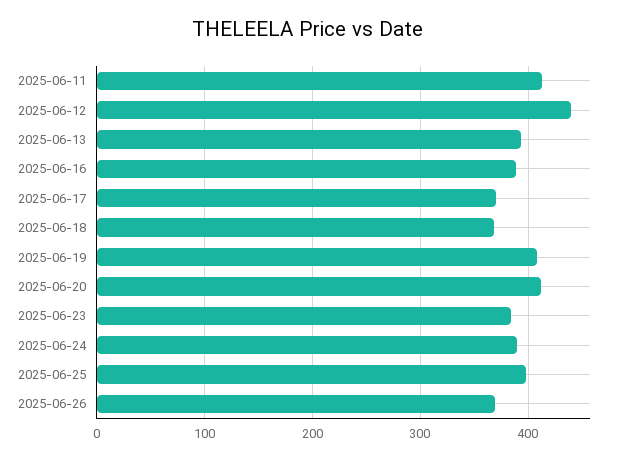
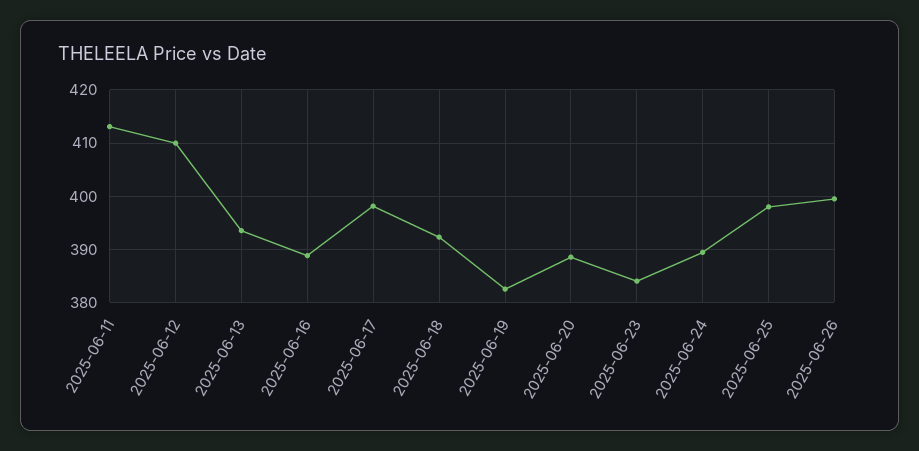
2025-06-12: 440 -> 410
2025-06-17: 370 -> 398
2025-06-18: 370 -> 392
2025-06-19: 410 -> 382
2025-06-20: 410 -> 388
2025-06-26: 370 -> 400

